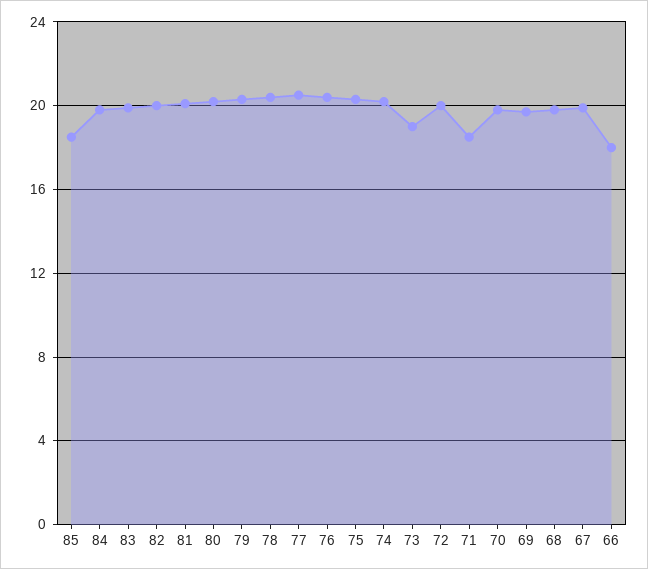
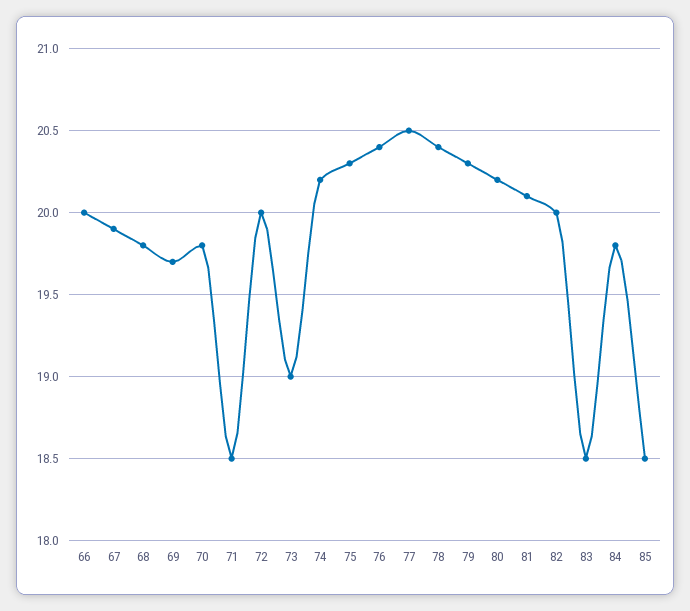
83: 20 -> 18.5
66: 18 -> 20

